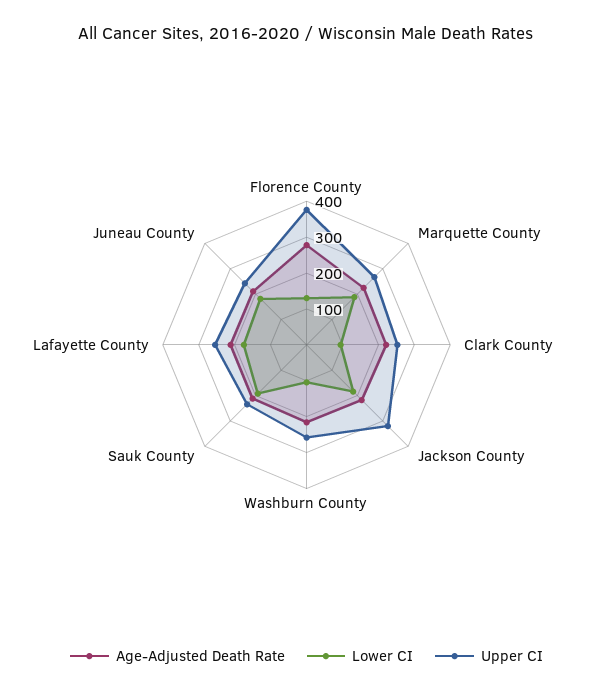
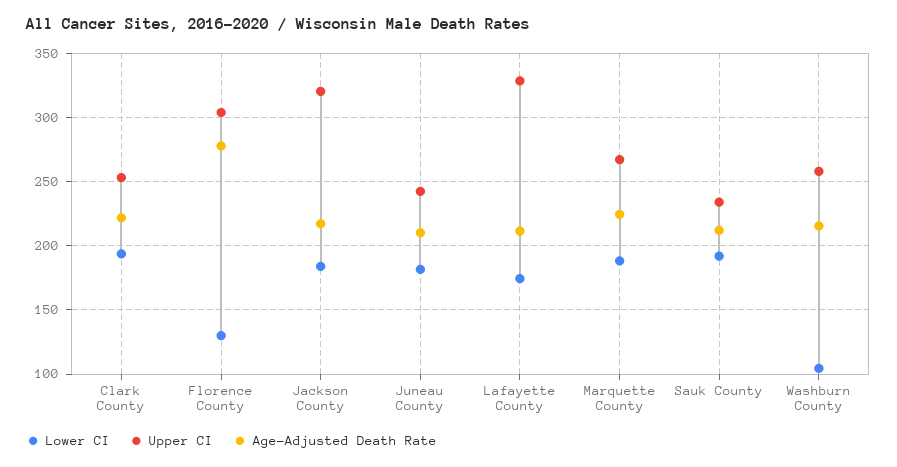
Upper CI, Florence County: 375 -> 305
Lower CI, Clark County: 100 -> 195
Upper CI, Lafayette County: 250 -> 330

